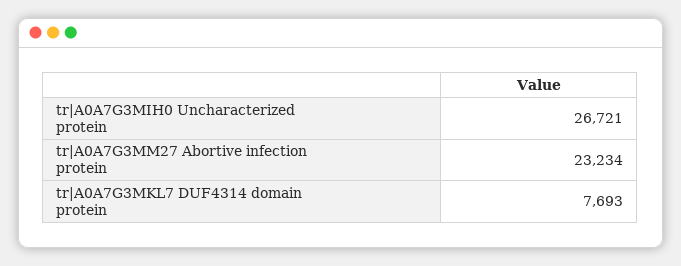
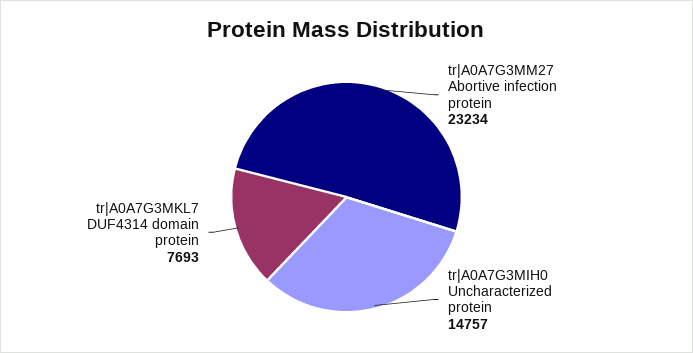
tr|A0A7G3MIH0 Uncharacterized protein: 26721 -> 14757

